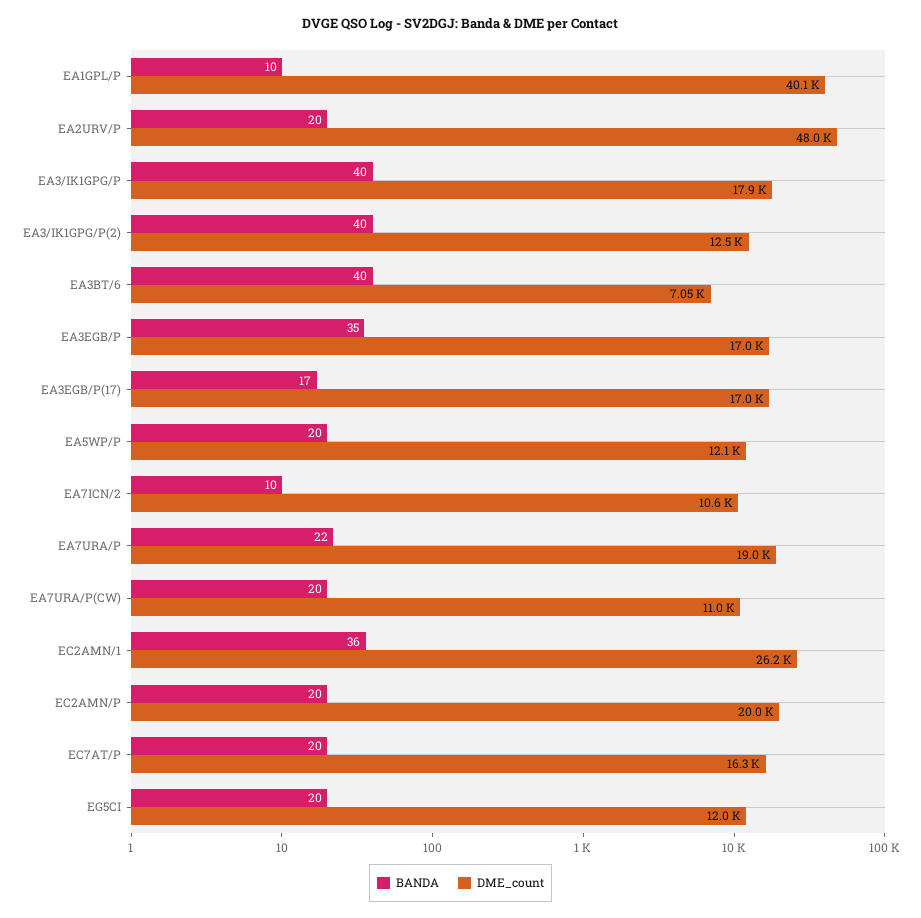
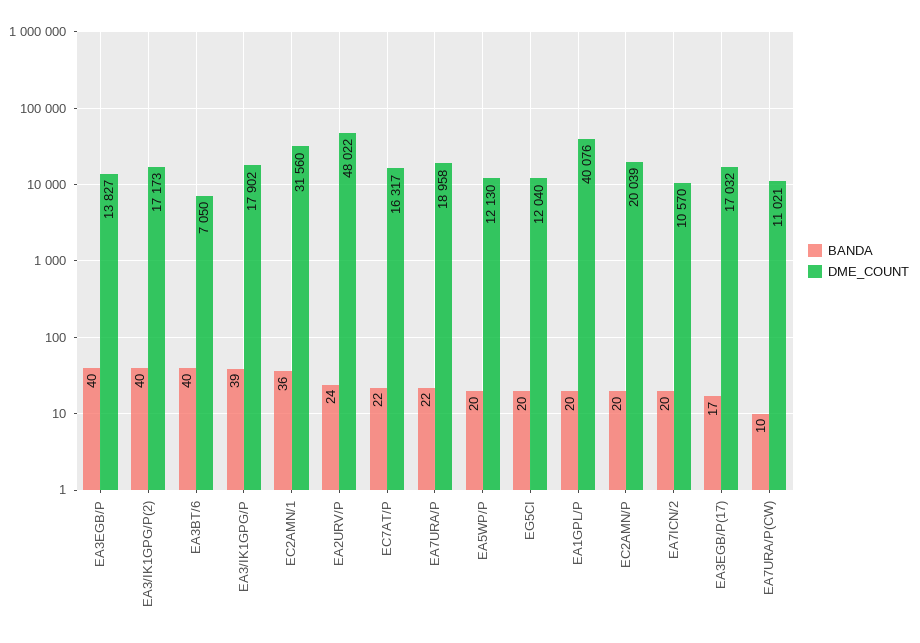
BANDA, EA1GPL/P: 10 -> 20
BANDA, EA2URV/P: 20 -> 24
BANDA, EA3/IK1GPG/P: 40 -> 39
DME_count, EA3/IK1GPG/P(2): 12500 -> 17173
BANDA, EA3EGB/P: 35 -> 40
DME_count, EA3EGB/P: 17000 -> 13827
BANDA, EA7ICN/2: 10 -> 20
BANDA, EA7URA/P(CW): 20 -> 10
DME_count, EC2AMN/1: 26200 -> 31560
BANDA, EC7AT/P: 20 -> 22

